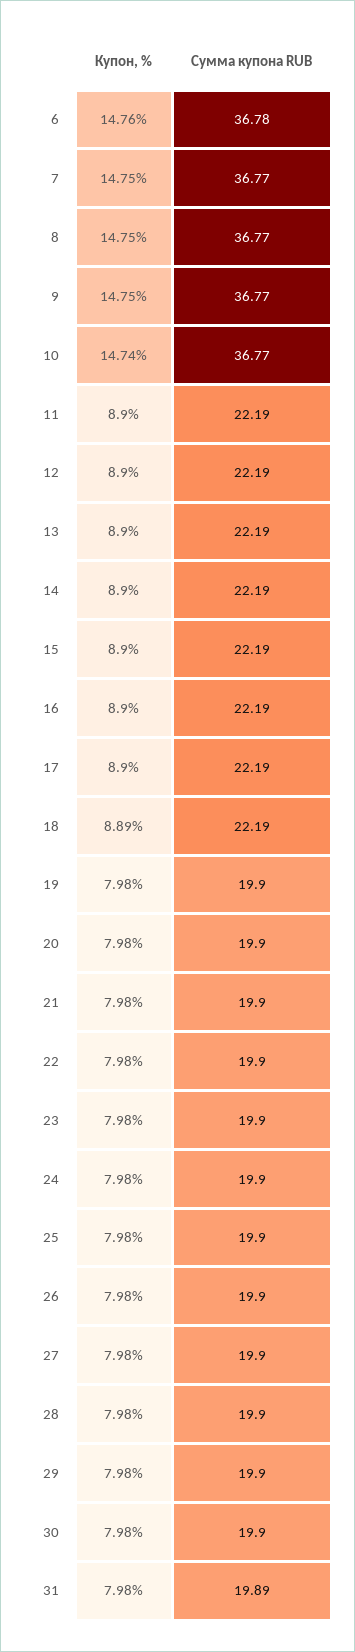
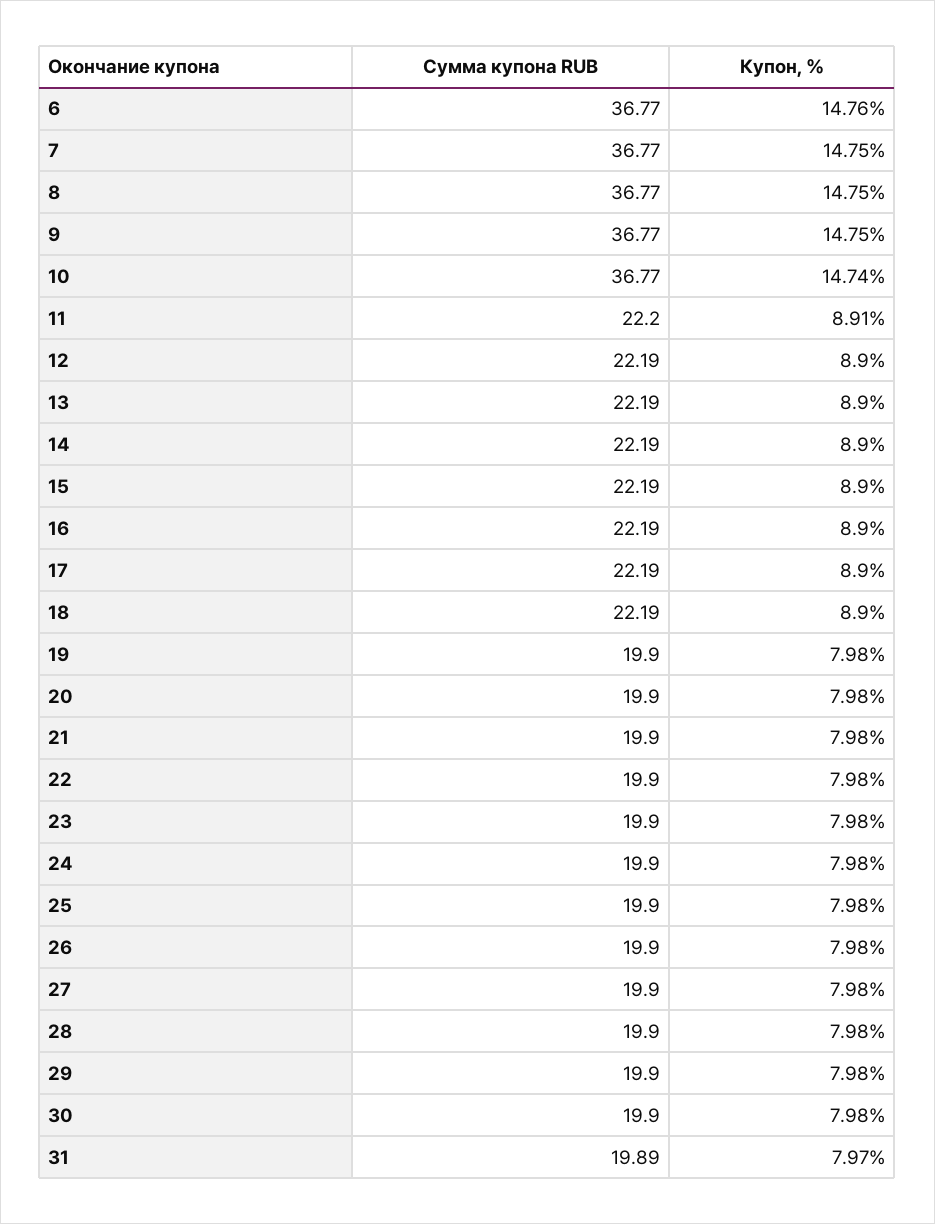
Сумма купона RUB, 6: 36.78 -> 36.77
Купон, %, 11: 8.9 -> 8.91
Сумма купона RUB, 11: 22.19 -> 22.2
Купон, %, 18: 8.89 -> 8.9
Купон, %, 31: 7.98 -> 7.97

